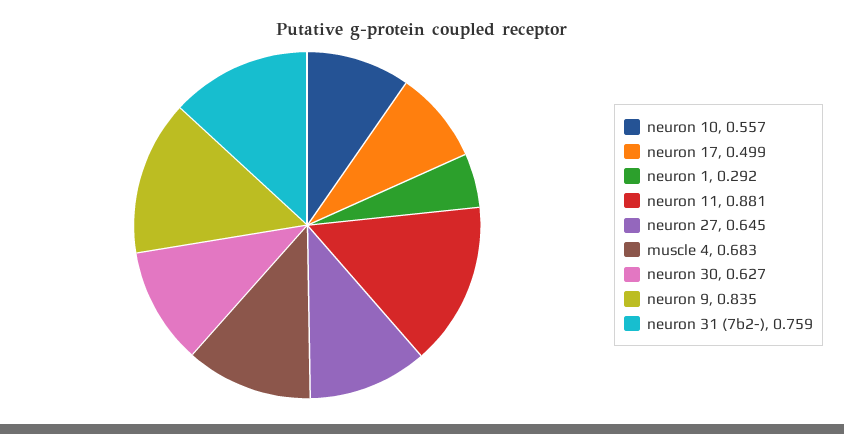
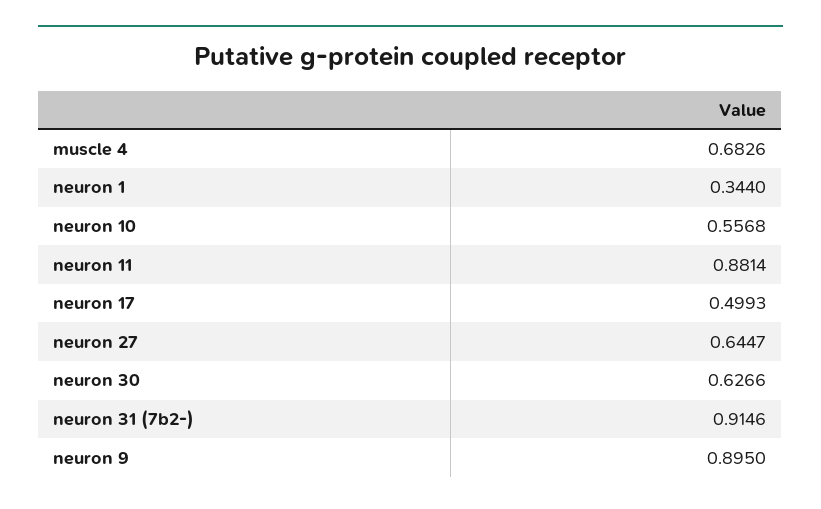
neuron 1: 0.292 -> 0.344
neuron 9: 0.835 -> 0.895
neuron 31 (7b2-): 0.759 -> 0.9146

